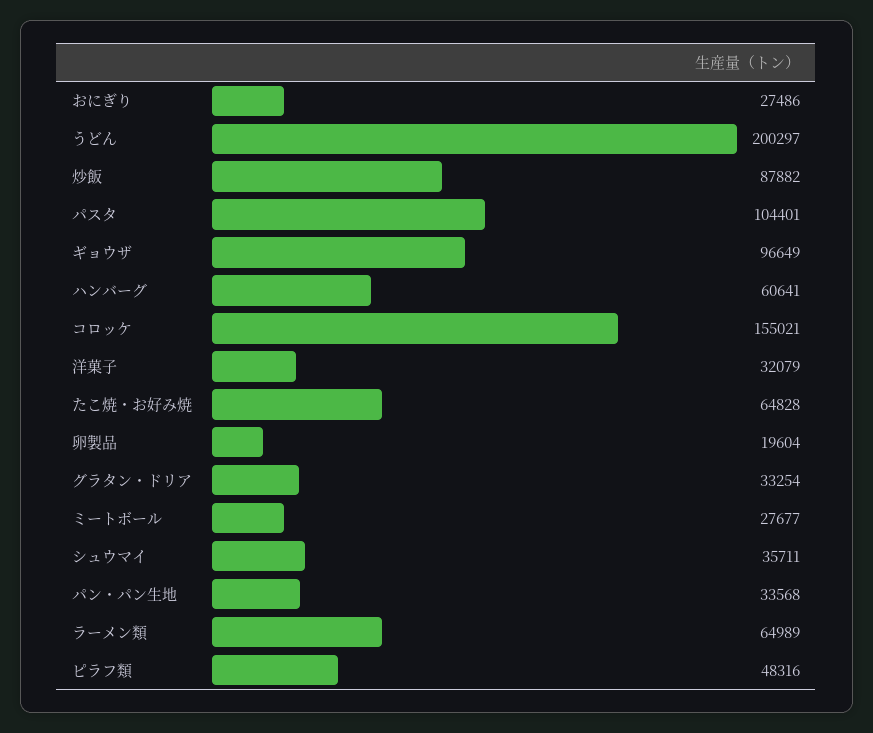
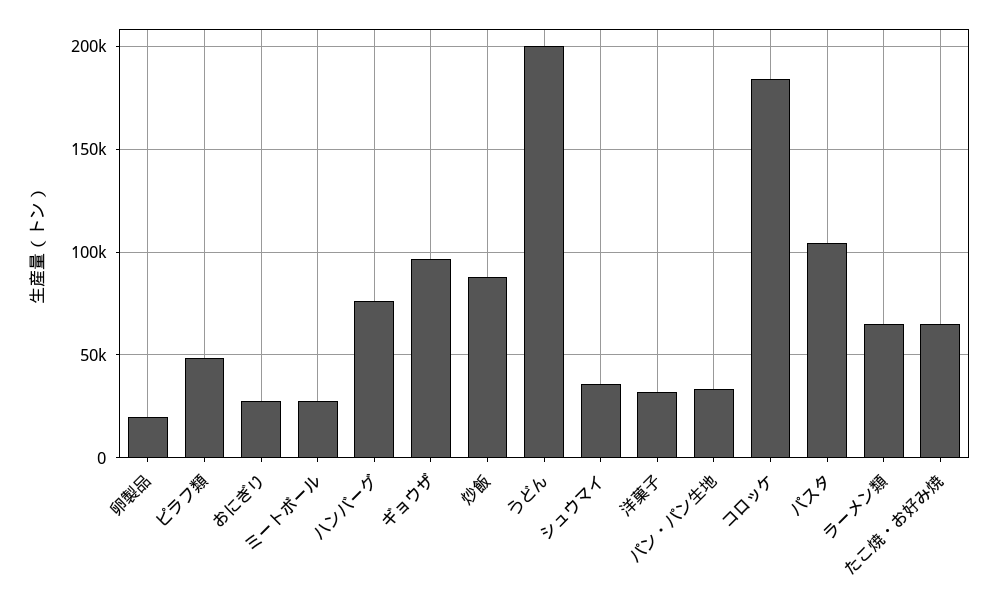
ハンバーグ: 60641 -> 75000
コロッケ: 155021 -> 185000
グラタン・ドリア: 33254 -> none

